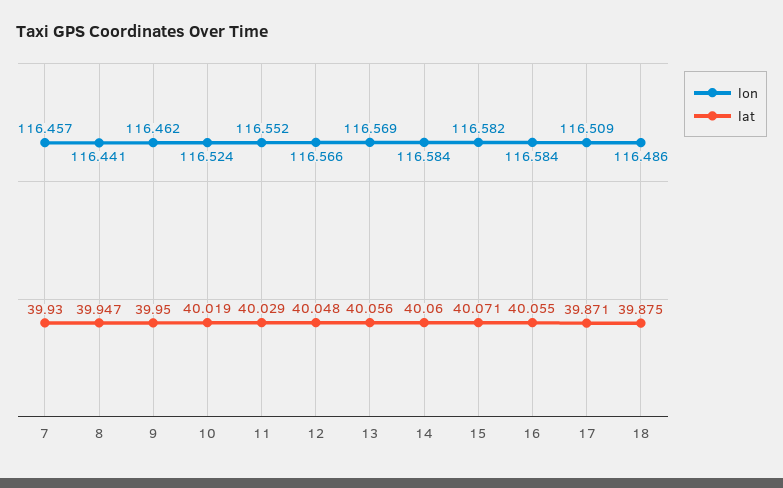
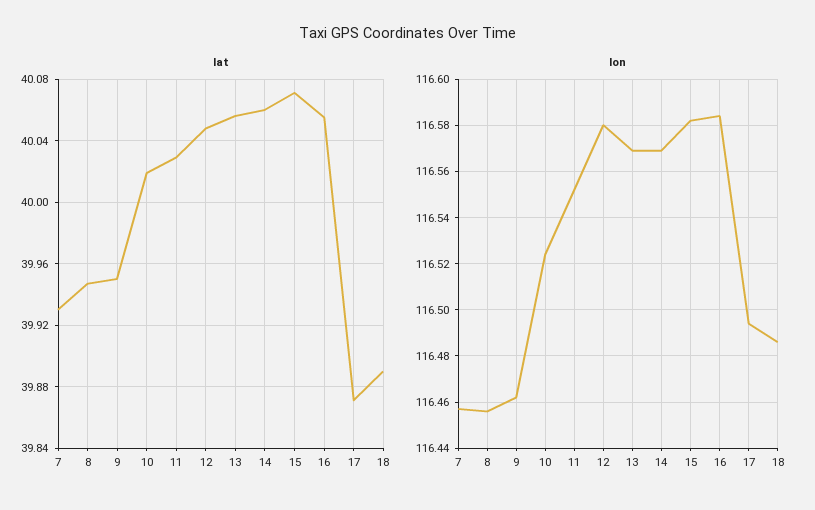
lon, 8: 116.441 -> 116.455
lon, 12: 116.566 -> 116.58
lon, 14: 116.584 -> 116.57
lon, 17: 116.509 -> 116.495
lat, 18: 39.875 -> 39.89

